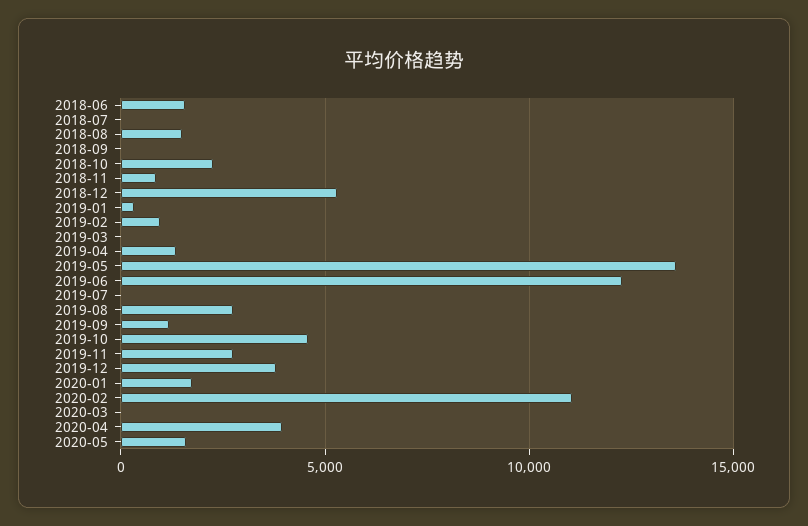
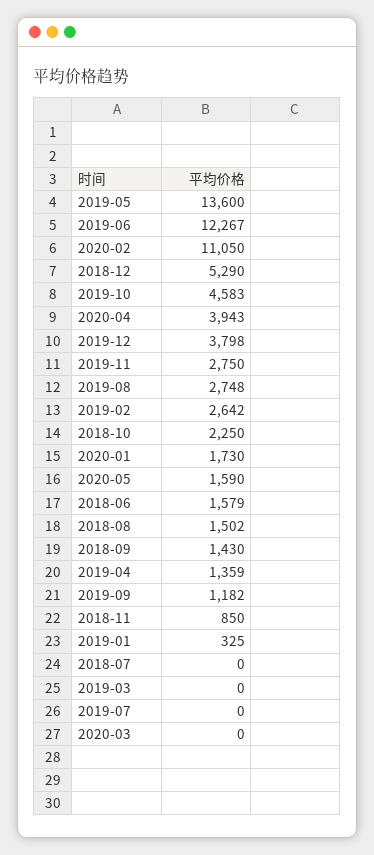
2018-09: 0 -> 1430
2019-02: 1000 -> 2642

